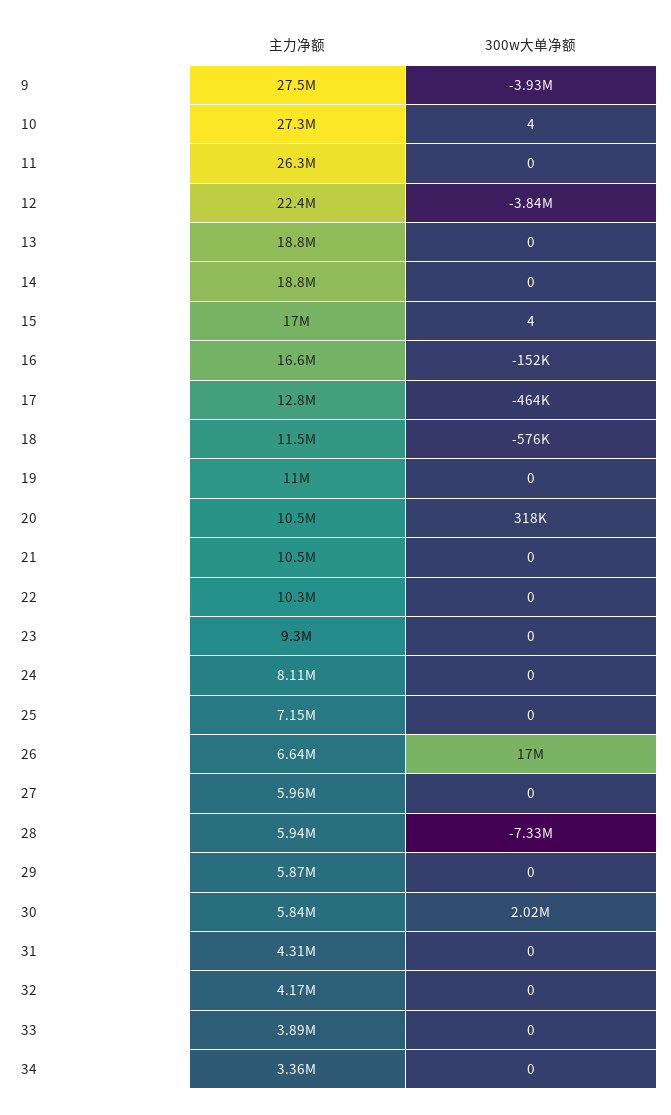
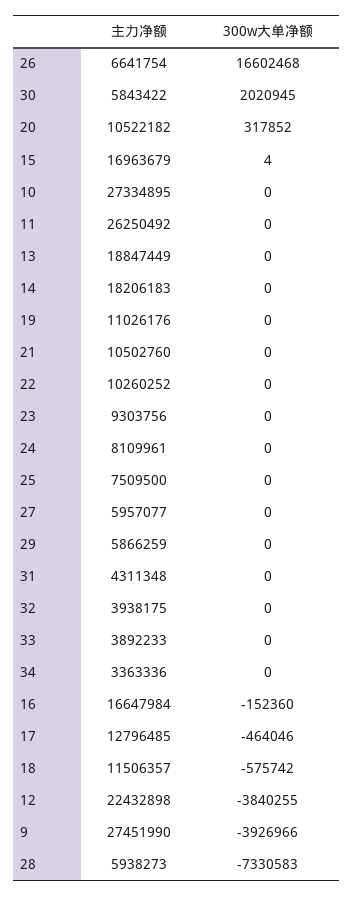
300w大单净额, 10: 4 -> 0
主力净额, 14: 18800000 -> 18206183
主力净额, 25: 7150000 -> 7509500
300w大单净额, 26: 17000000 -> 16602468
主力净额, 32: 4170000 -> 3938175

